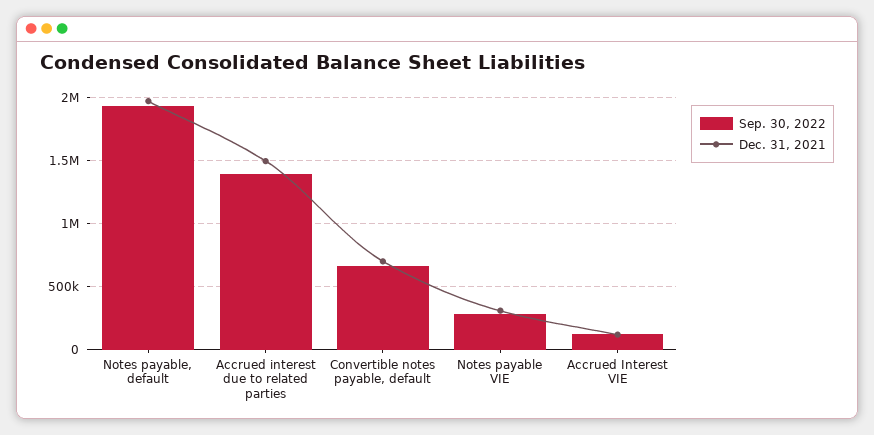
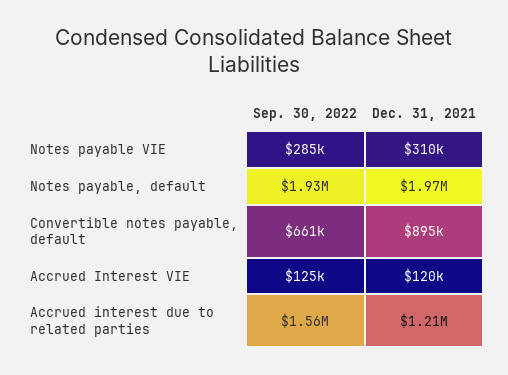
Sep. 30, 2022, Accrued interest due to related parties: 1400000 -> 1560000
Dec. 31, 2021, Accrued interest due to related parties: 1500000 -> 1210000
Dec. 31, 2021, Convertible notes payable, default: 700000 -> 895000

